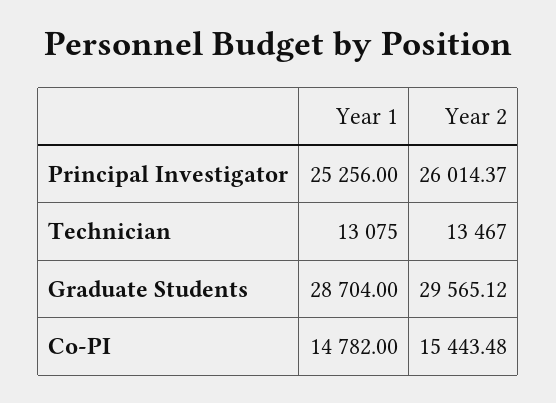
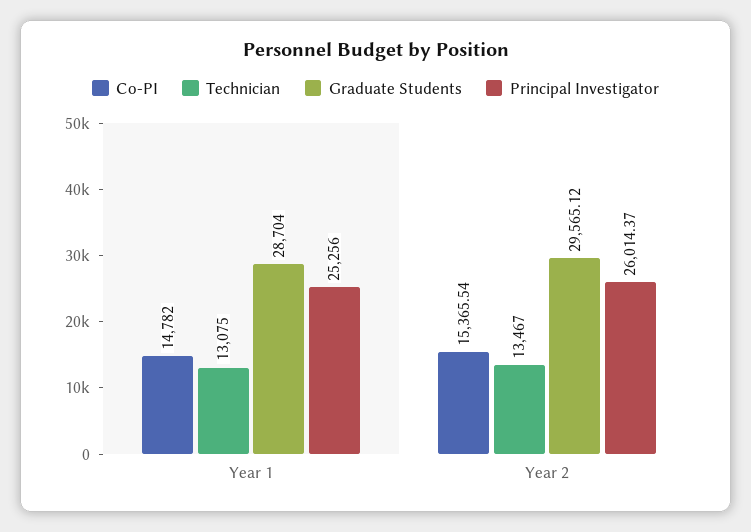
Co-PI, Year 2: 15443.48 -> 15365.54

